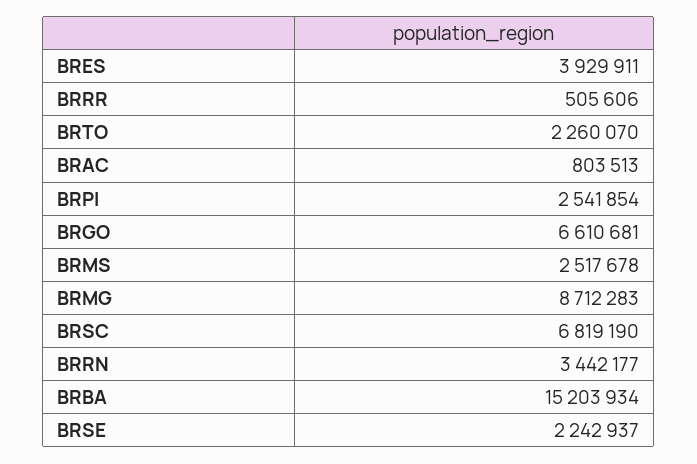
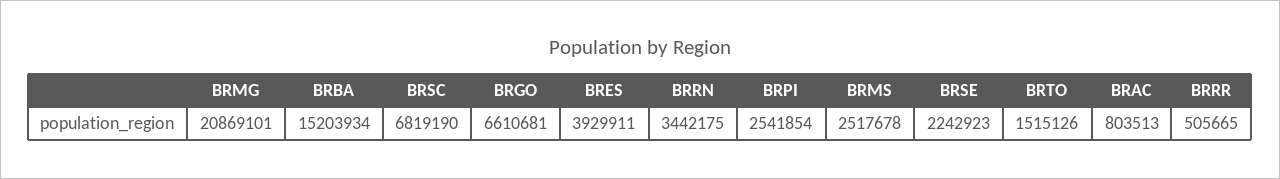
BRRR: 505606 -> 505665
BRTO: 2260070 -> 1515126
BRMG: 8712283 -> 20869101
BRRN: 3442177 -> 3442175
BRSE: 2242937 -> 2242923

